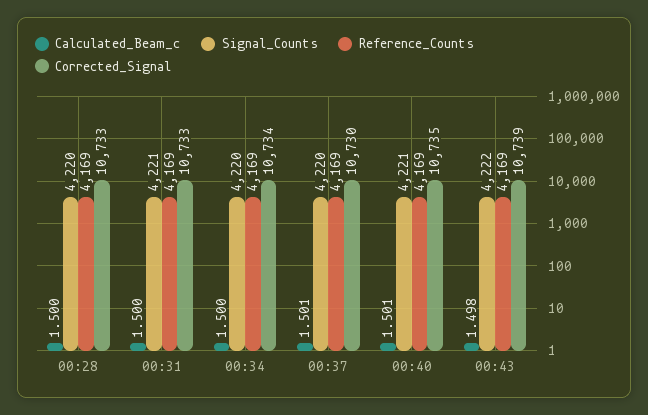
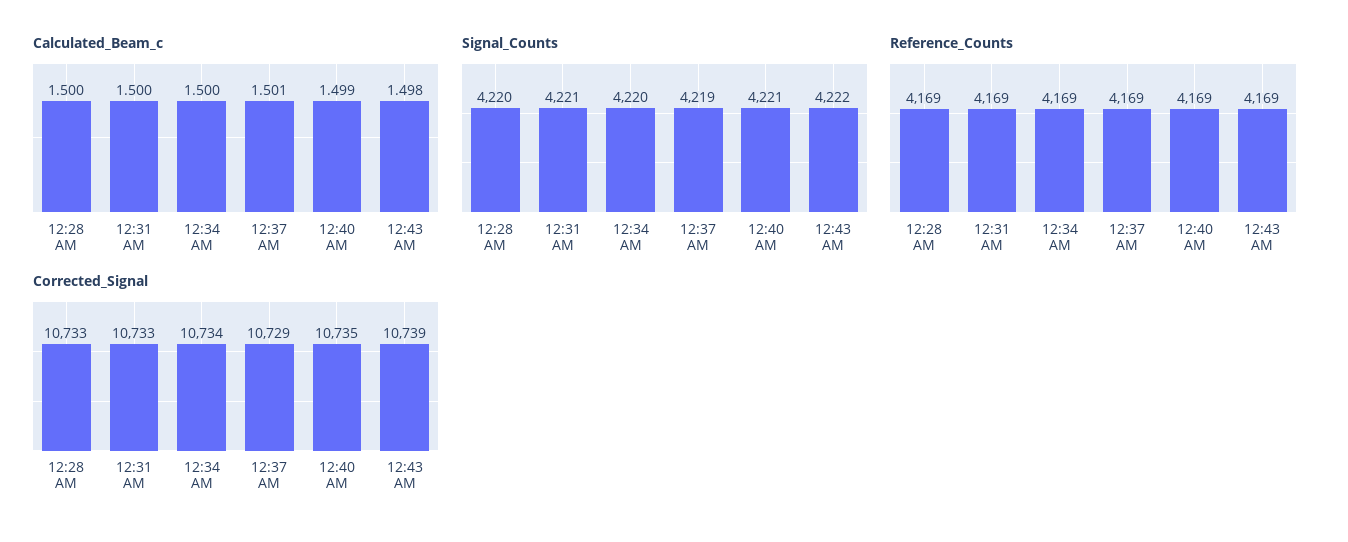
Signal_Counts, 00:37: 4220 -> 4219
Corrected_Signal, 00:37: 10730 -> 10729
Calculated_Beam_c, 00:40: 1.501 -> 1.499

